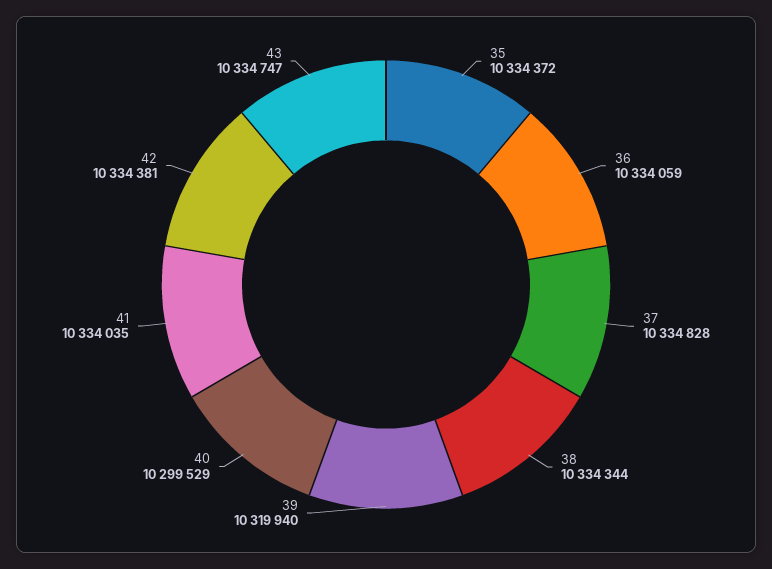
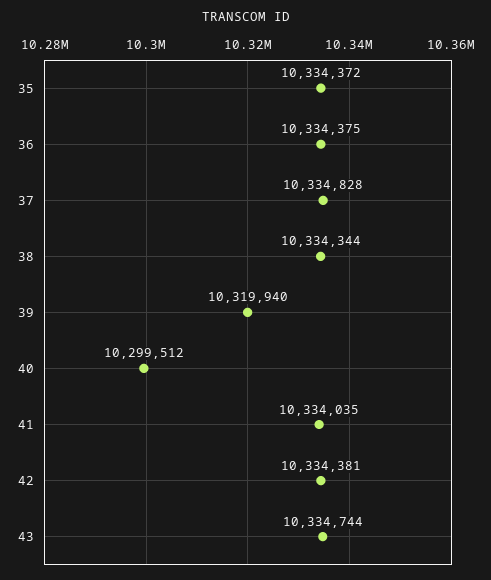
36: 10334059 -> 10334375
40: 10299529 -> 10299512
43: 10334747 -> 10334744

